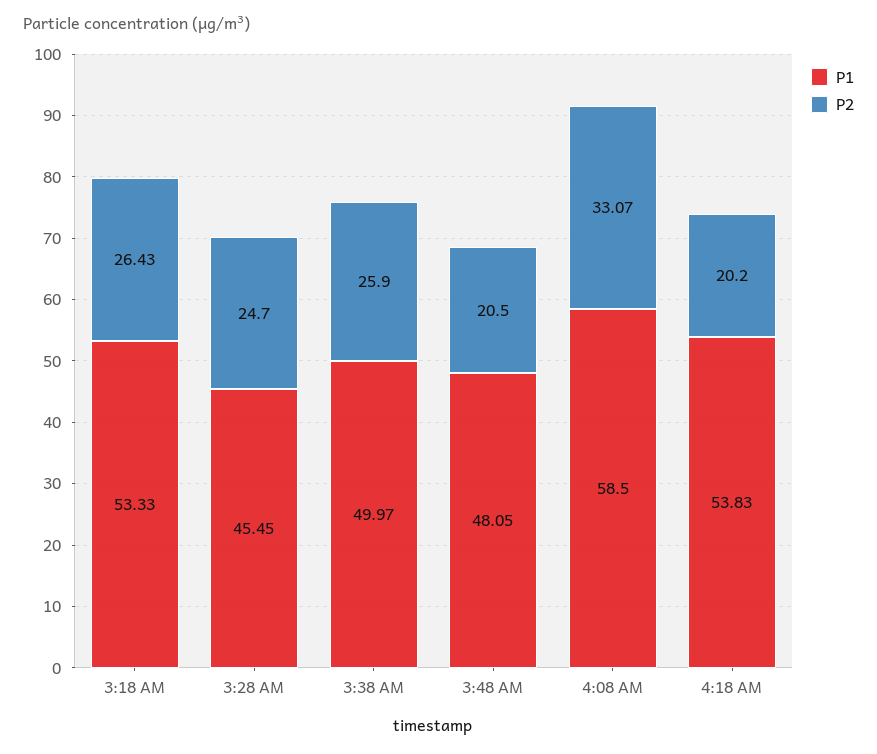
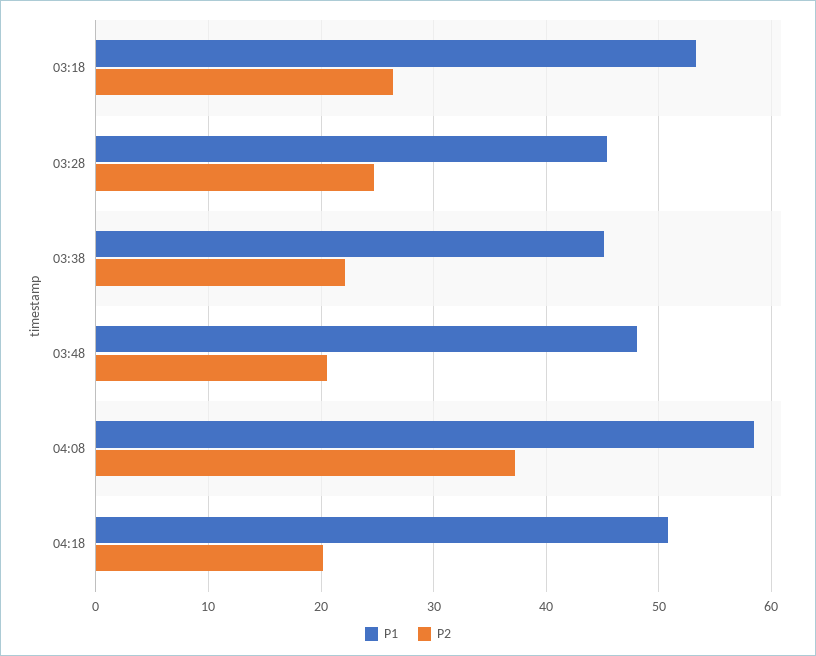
P1, 3:38 AM: 49.97 -> 45
P2, 3:38 AM: 25.9 -> 22
P2, 4:08 AM: 33.07 -> 37
P1, 4:18 AM: 53.83 -> 51

